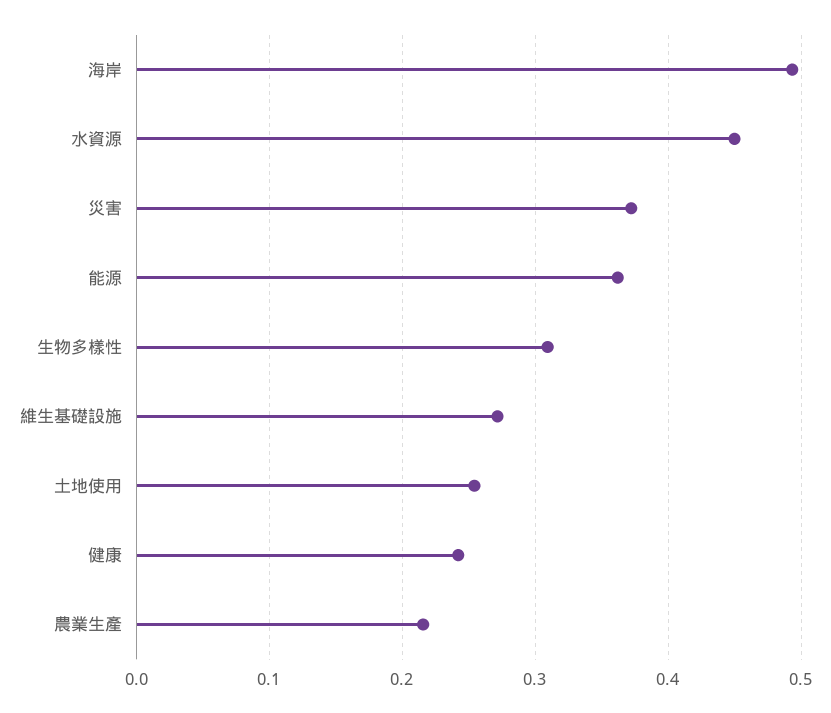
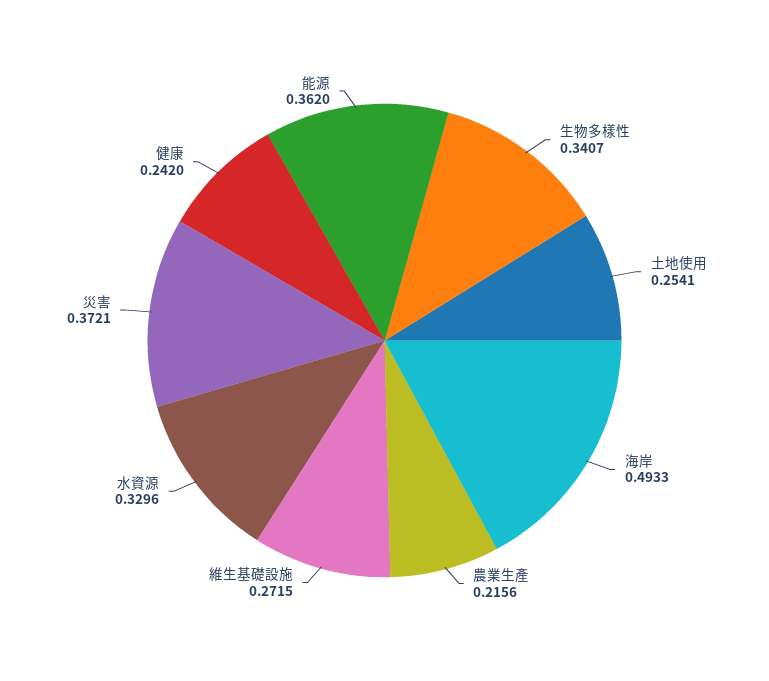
水資源: 0.45 -> 0.3296
生物多樣性: 0.31 -> 0.3407

